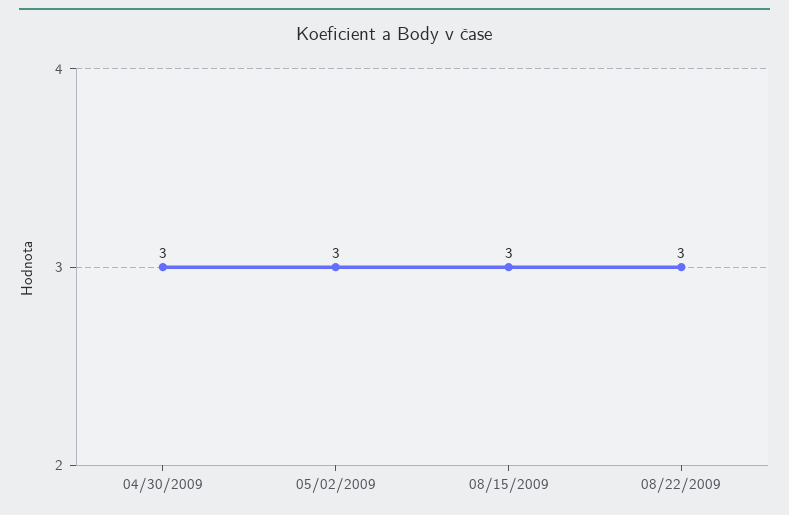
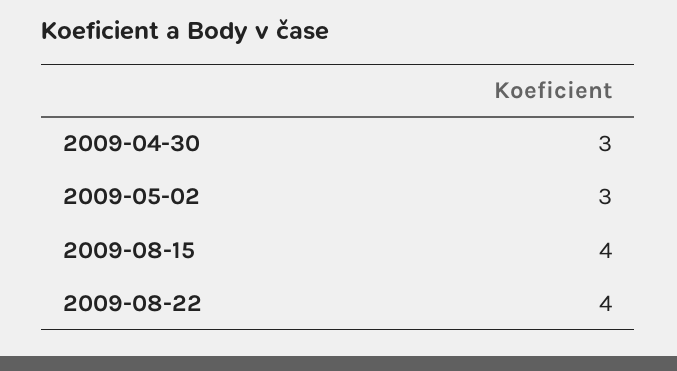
08/15/2009: 3 -> 4
08/22/2009: 3 -> 4

